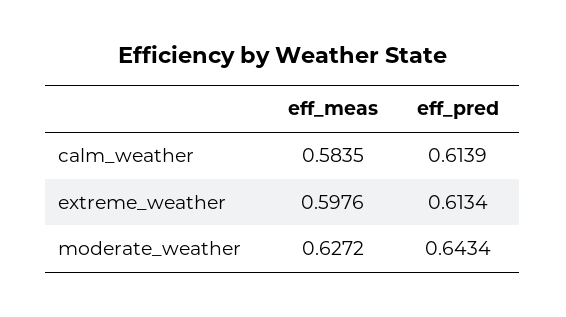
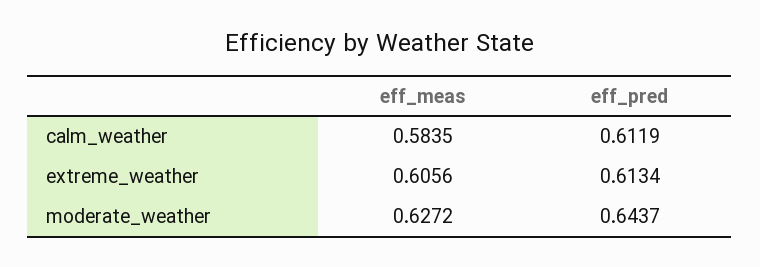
eff_pred, calm_weather: 0.6139 -> 0.6119
eff_meas, extreme_weather: 0.5976 -> 0.6056
eff_pred, moderate_weather: 0.6434 -> 0.6437

